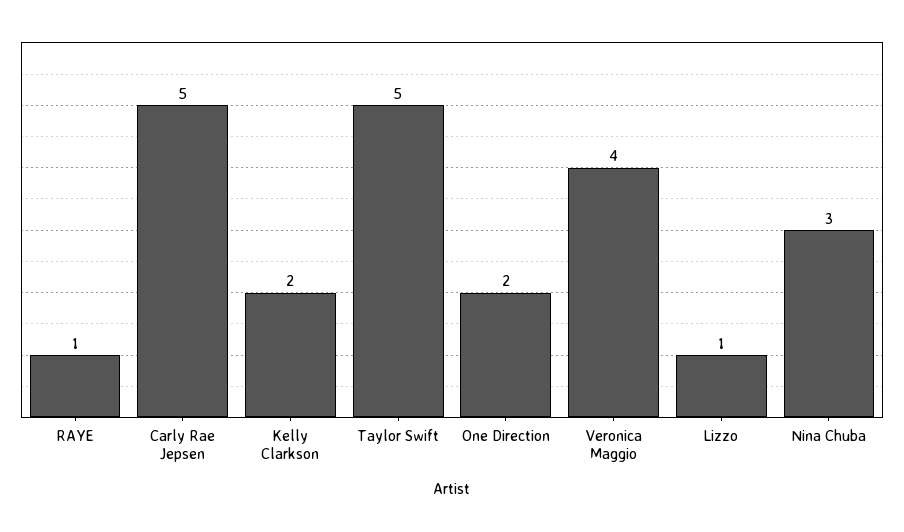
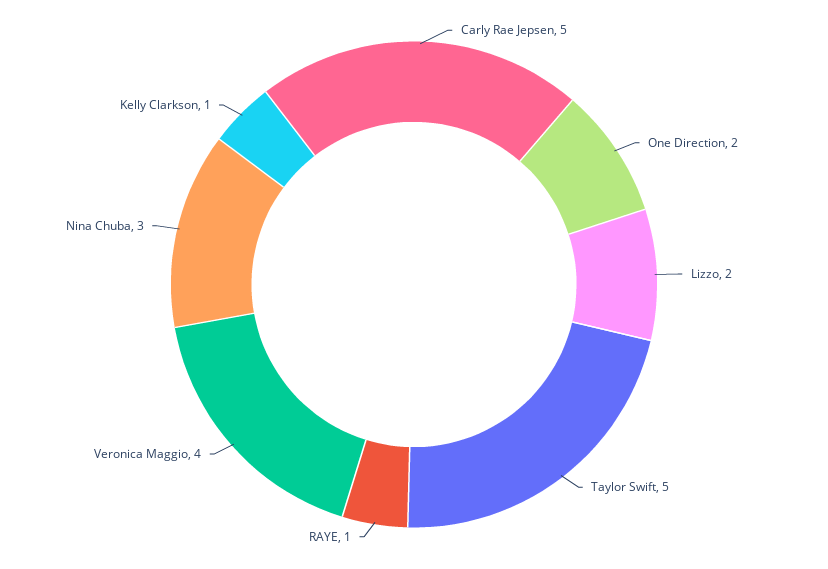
Kelly Clarkson: 2 -> 1
Lizzo: 1 -> 2

